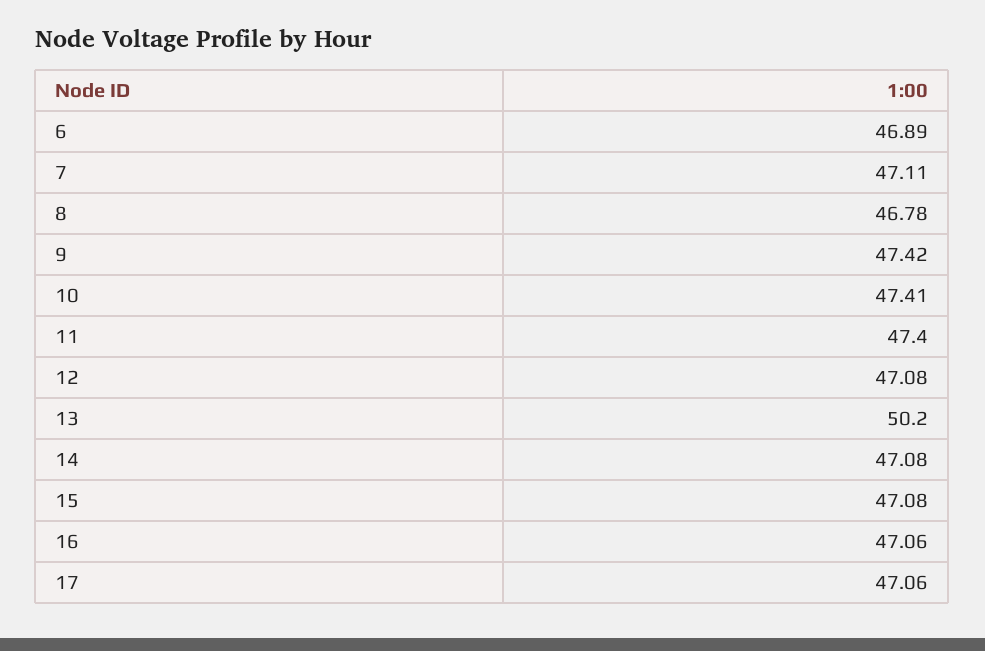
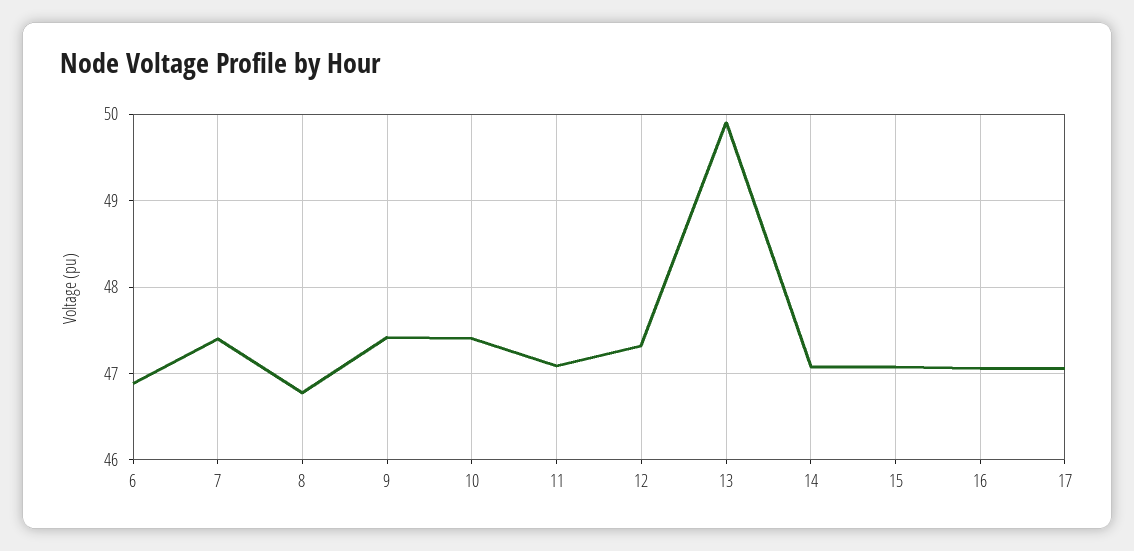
7: 47.11 -> 47.4
11: 47.4 -> 47.1
12: 47.08 -> 47.3
13: 50.2 -> 49.9

